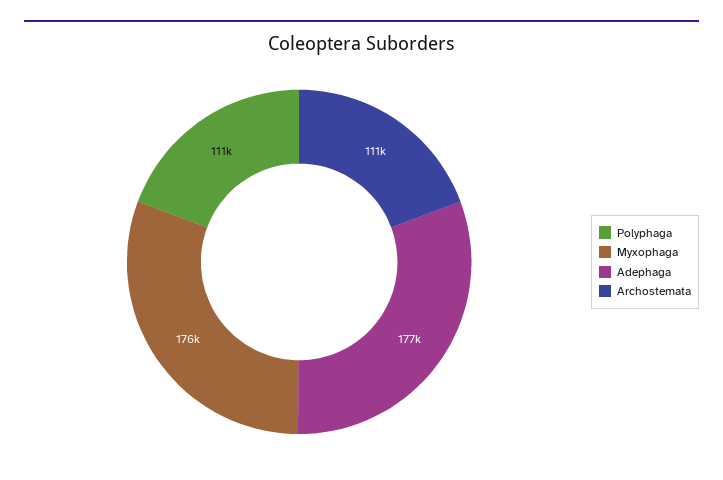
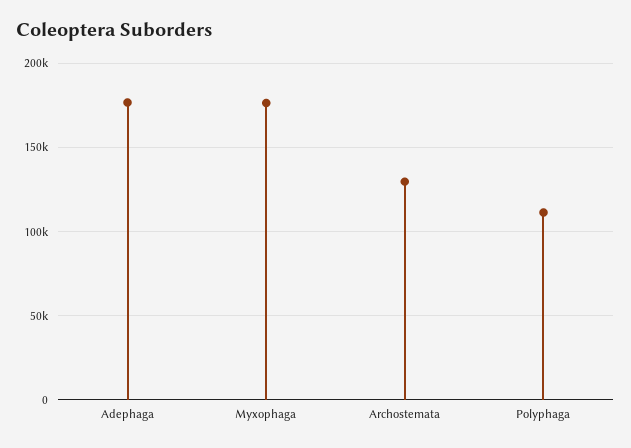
Archostemata: 111000 -> 130000

